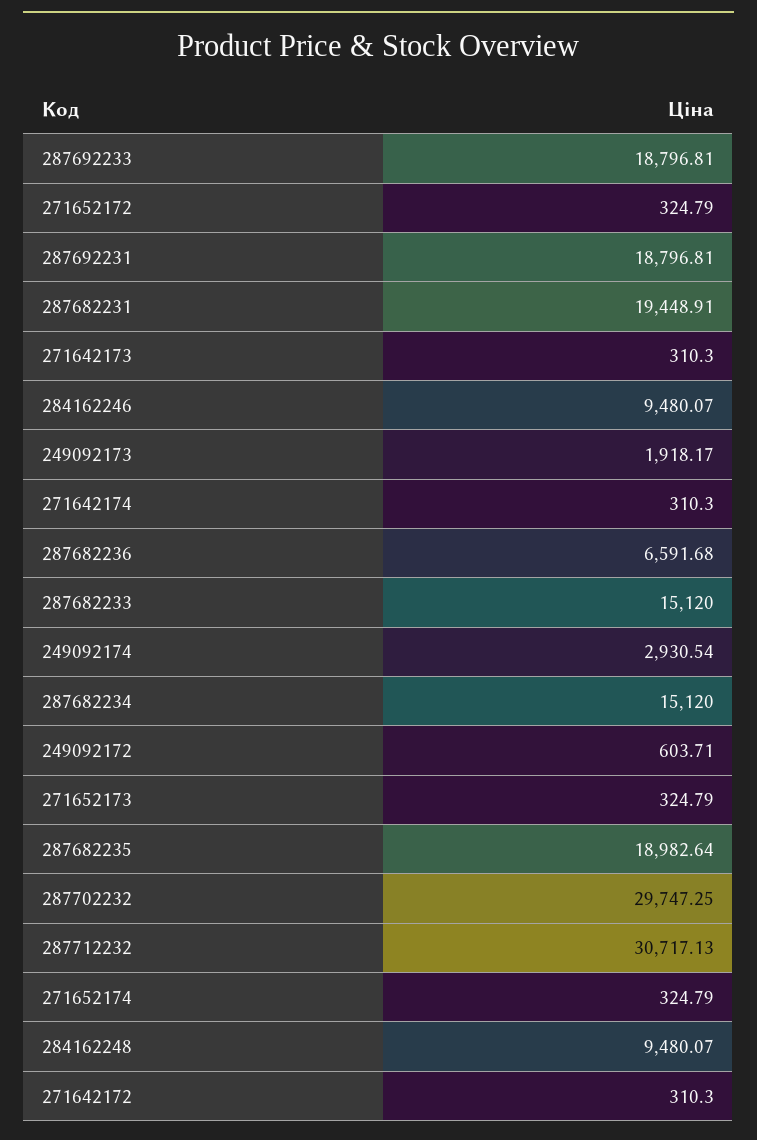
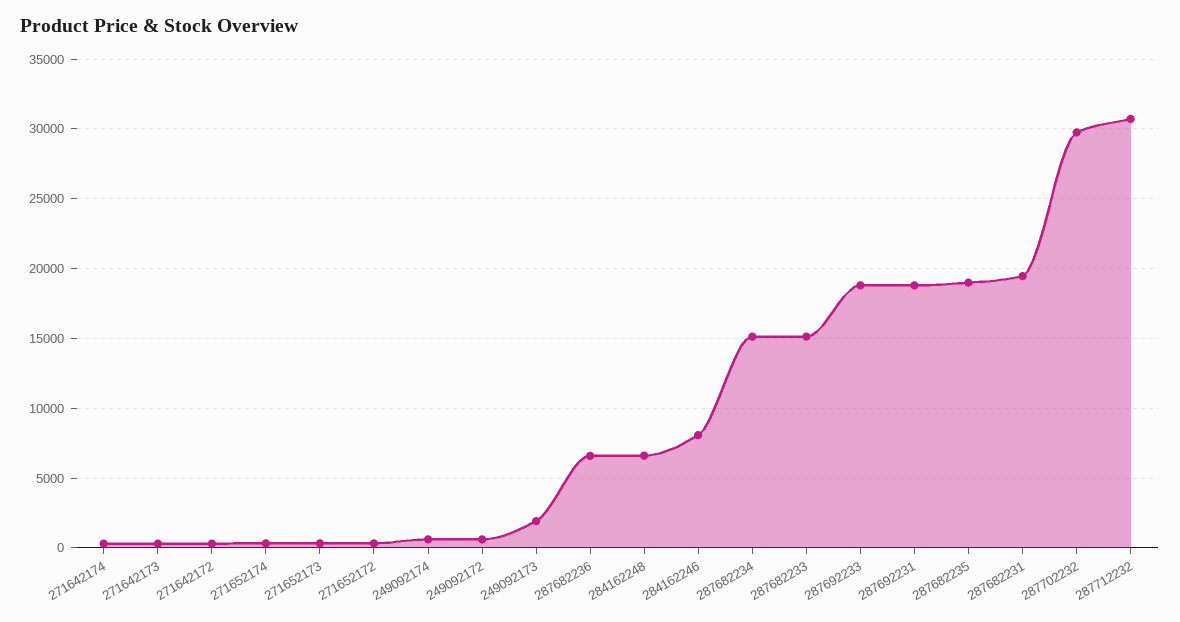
284162246: 9480.07 -> 8000
249092174: 2930.54 -> 500
284162248: 9480.07 -> 6500

